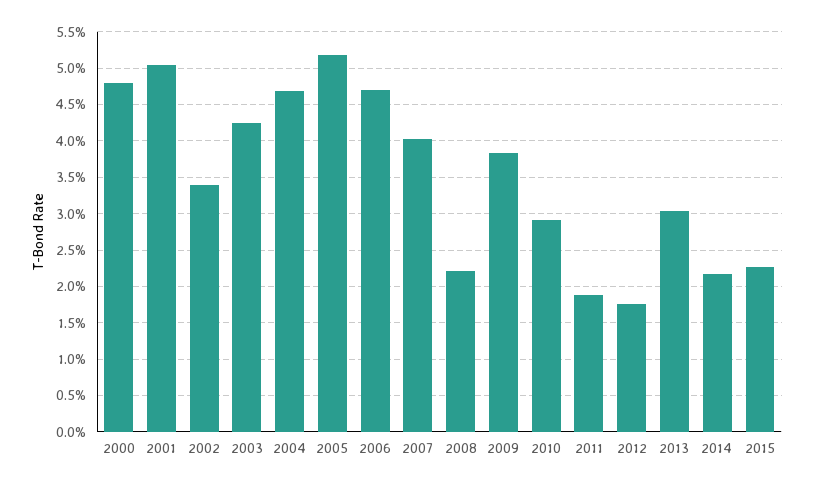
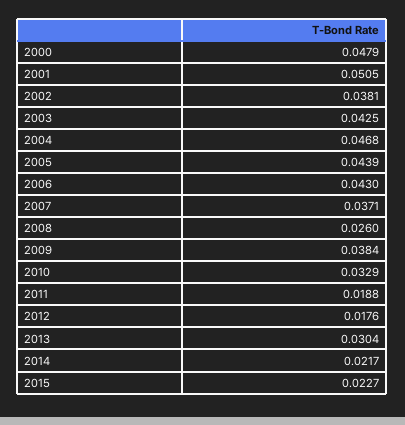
2002: 0.034 -> 0.0381
2005: 0.052 -> 0.0439
2006: 0.047 -> 0.043
2007: 0.04 -> 0.0371
2008: 0.022 -> 0.026
2010: 0.029 -> 0.0329

